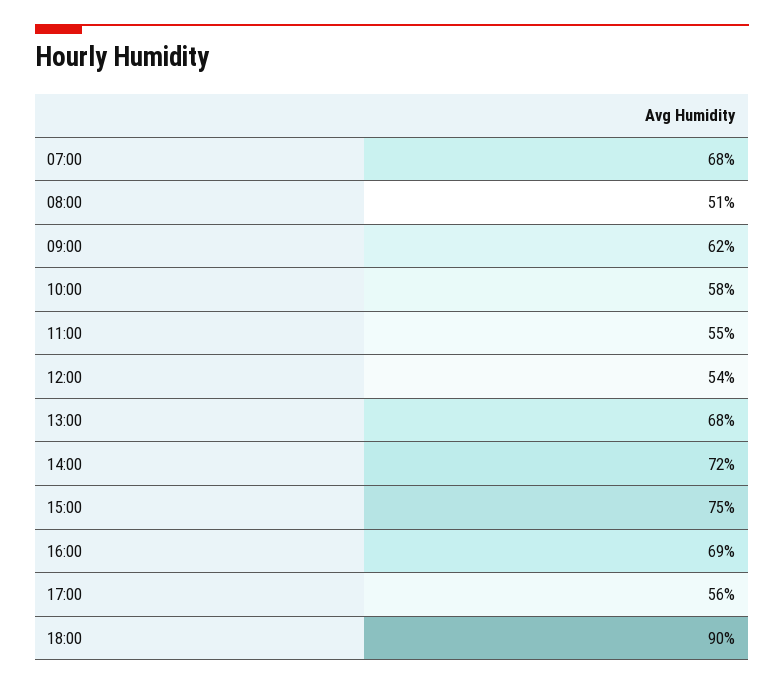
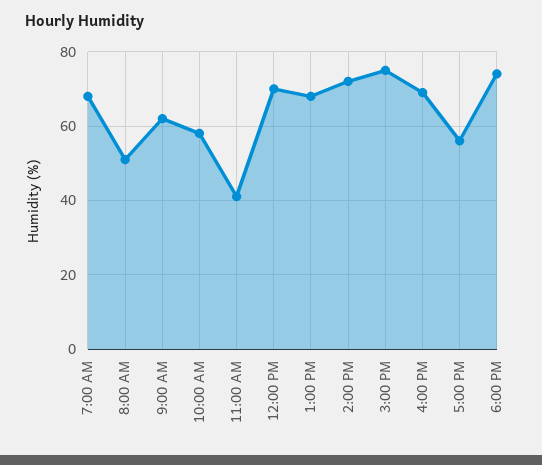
11:00: 55 -> 40
12:00: 54 -> 70
18:00: 90 -> 75

